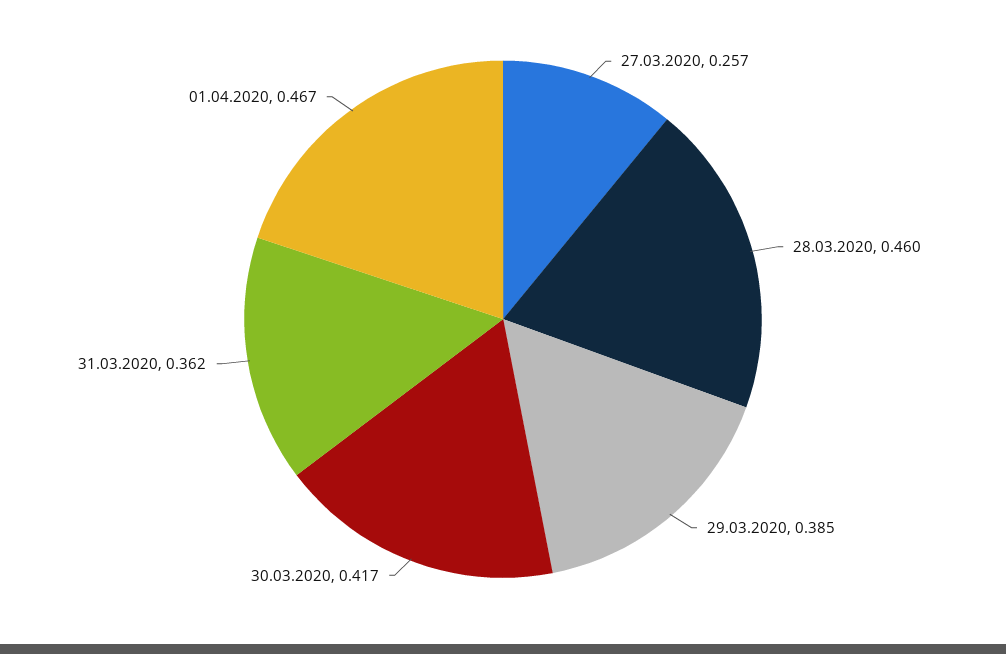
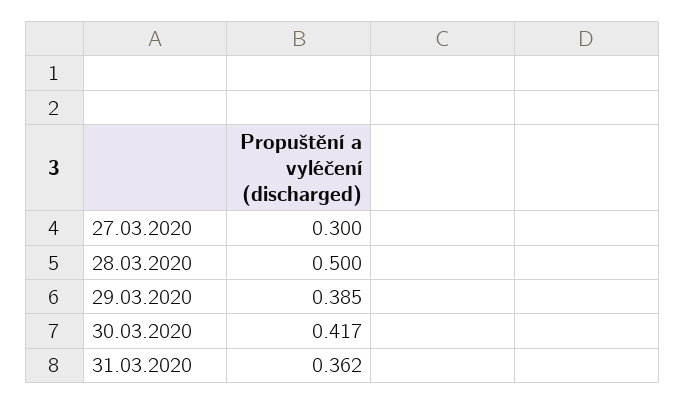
27.03.2020: 0.257 -> 0.3
28.03.2020: 0.46 -> 0.5
01.04.2020: 0.467 -> none

